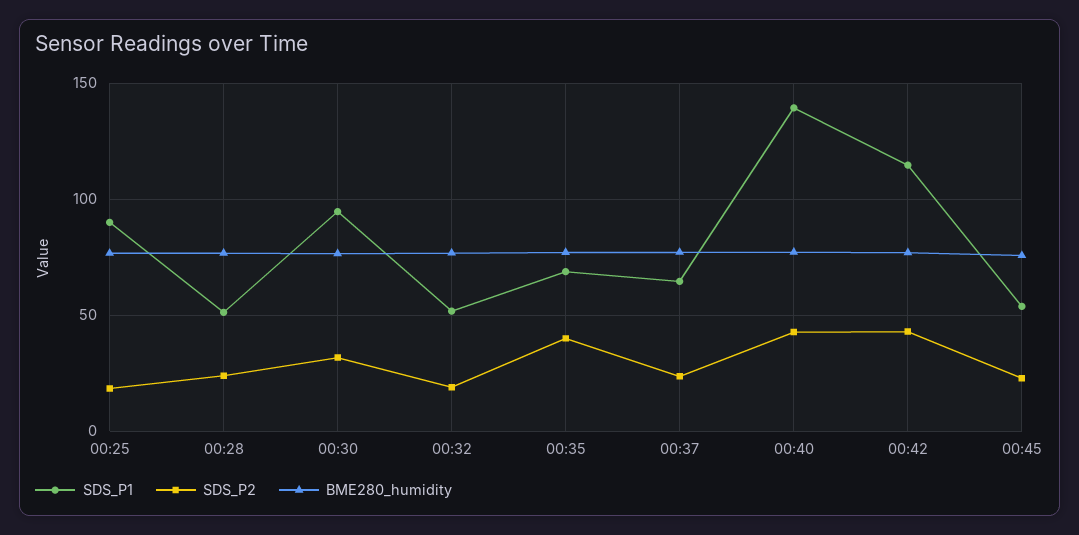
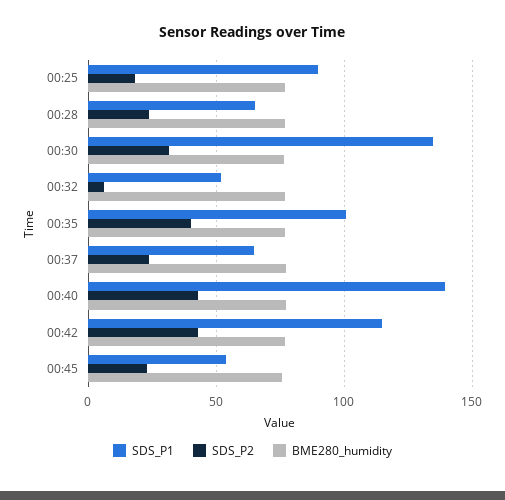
SDS_P1, 00:28: 50 -> 65
SDS_P1, 00:30: 95 -> 135
SDS_P2, 00:32: 20 -> 5
SDS_P1, 00:35: 70 -> 100

